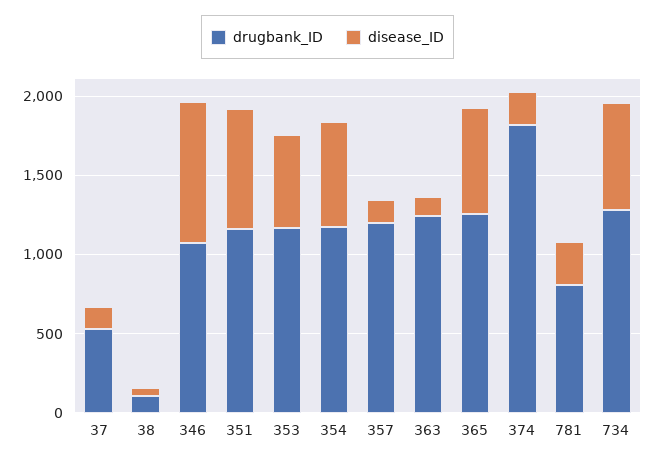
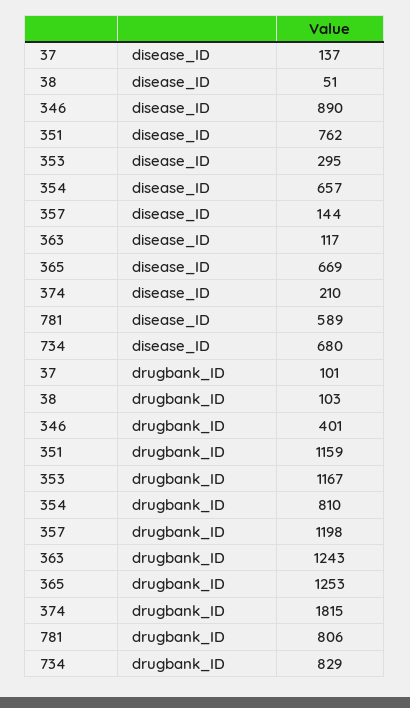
drugbank_ID, 37: 500 -> 101
drugbank_ID, 346: 1100 -> 401
disease_ID, 353: 600 -> 295
drugbank_ID, 354: 1200 -> 810
disease_ID, 781: 300 -> 589
drugbank_ID, 734: 1300 -> 829

